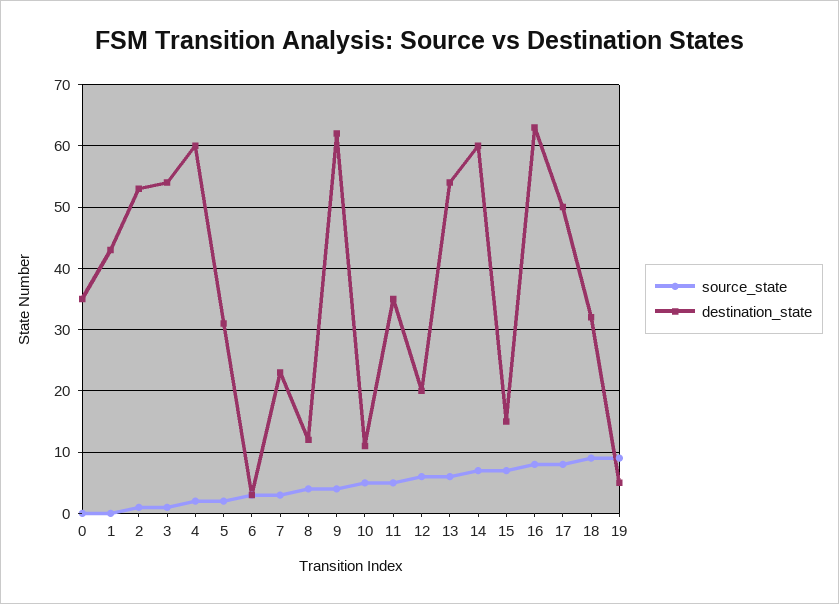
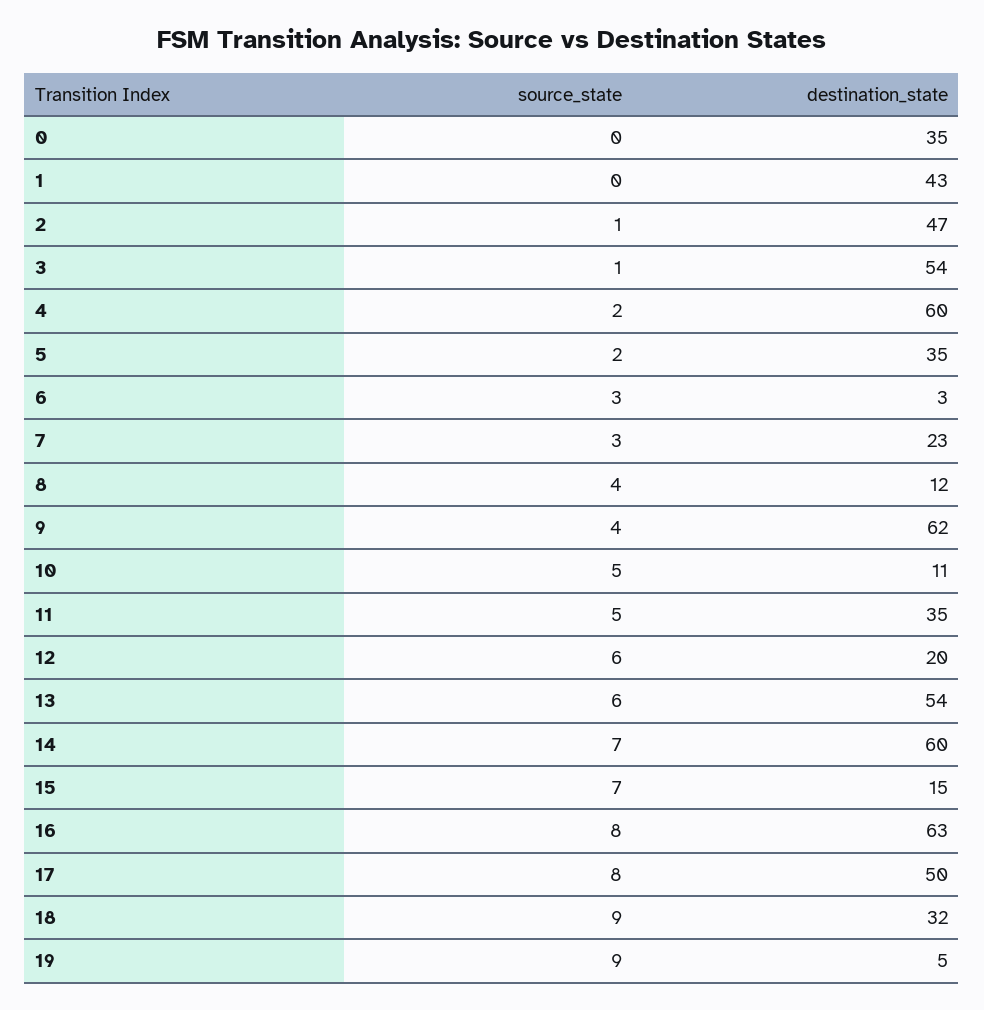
destination_state, 2: 53 -> 47
destination_state, 5: 31 -> 35

